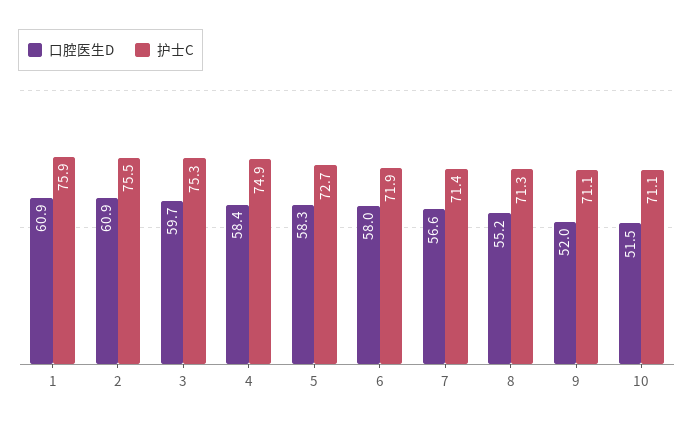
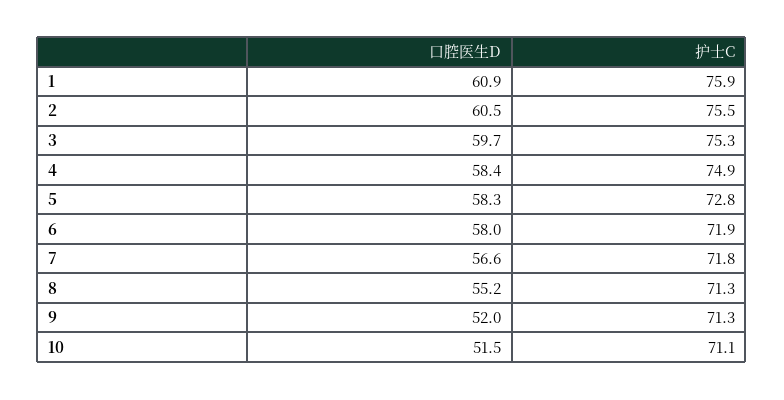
口腔医生D, 2: 60.9 -> 60.5
护士C, 5: 72.7 -> 72.8
护士C, 7: 71.4 -> 71.8
护士C, 9: 71.1 -> 71.3

